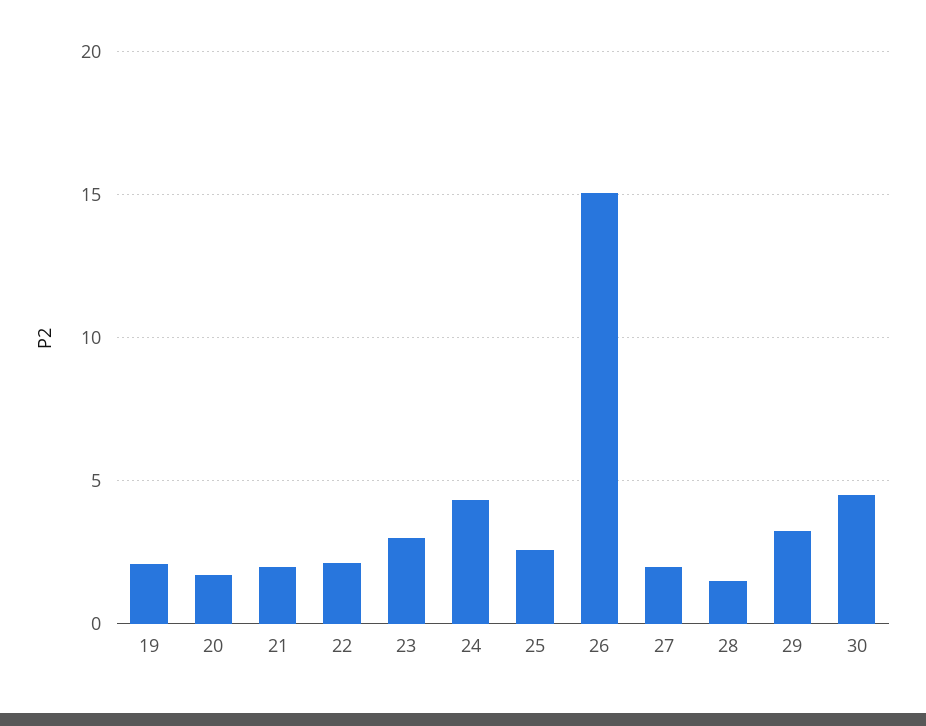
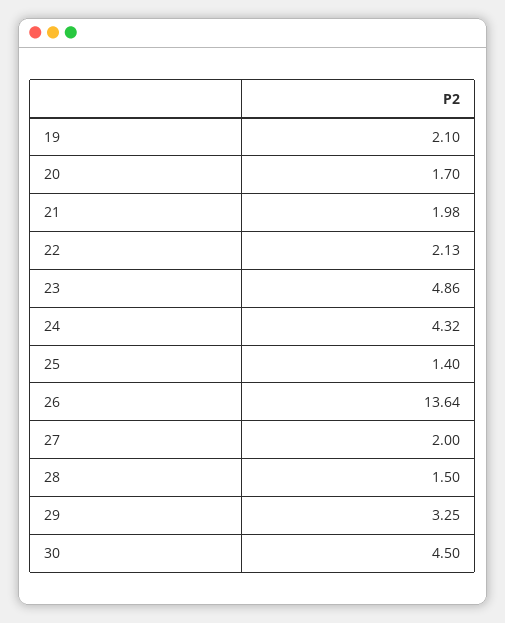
23: 3 -> 4.86
25: 2.5 -> 1.4
26: 15 -> 13.64

